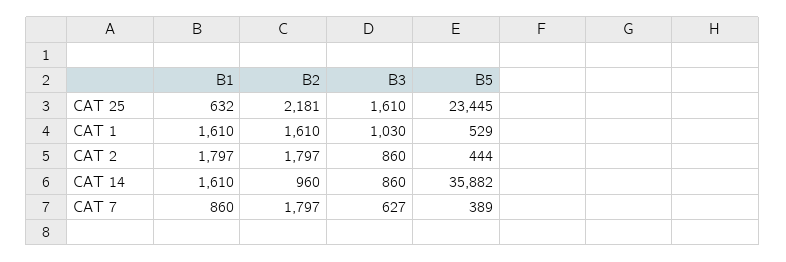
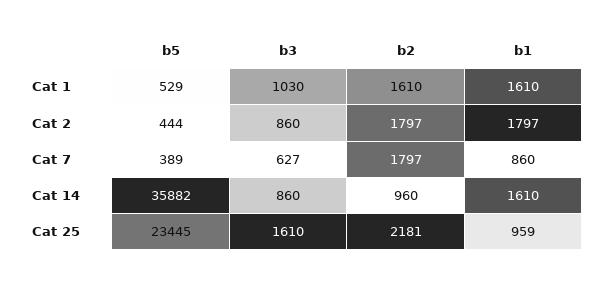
B1, CAT 25: 632 -> 959

